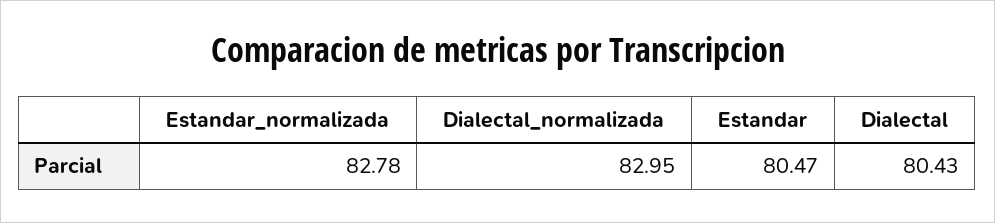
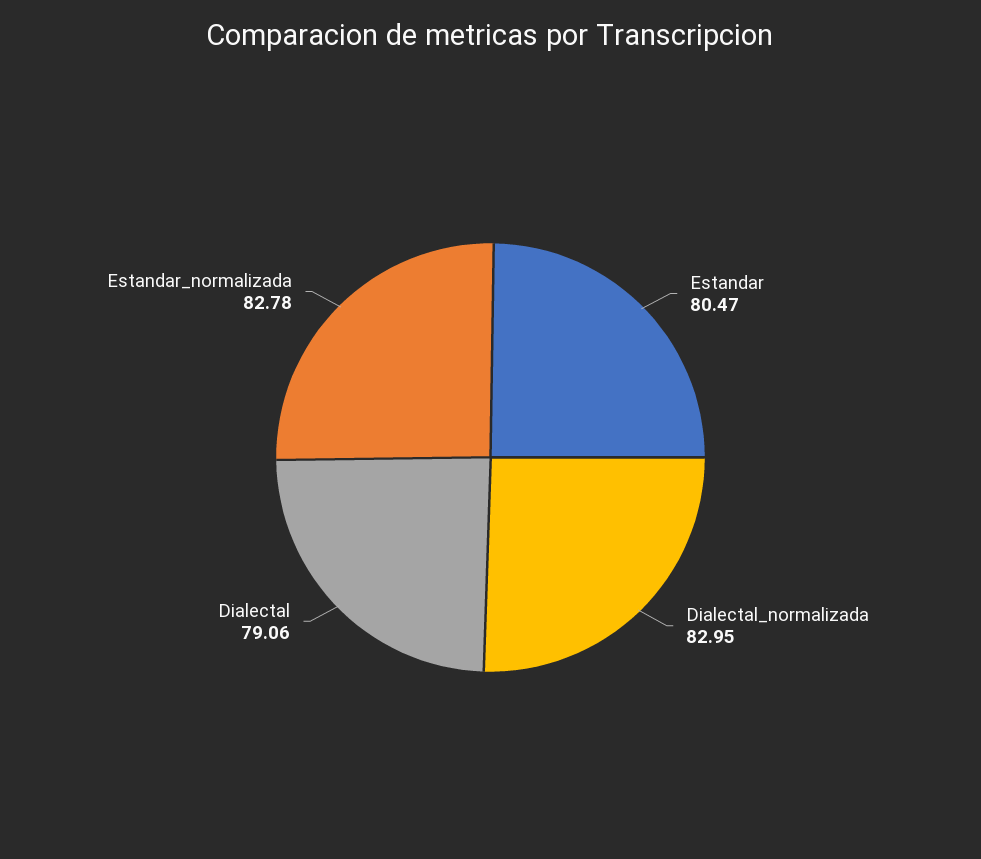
Dialectal: 80.43 -> 79.06

